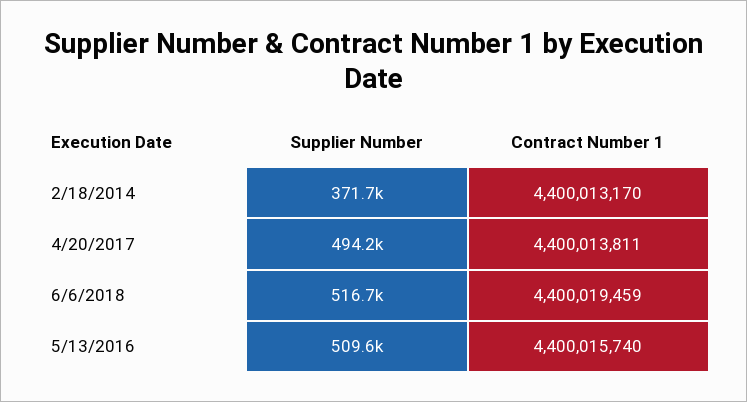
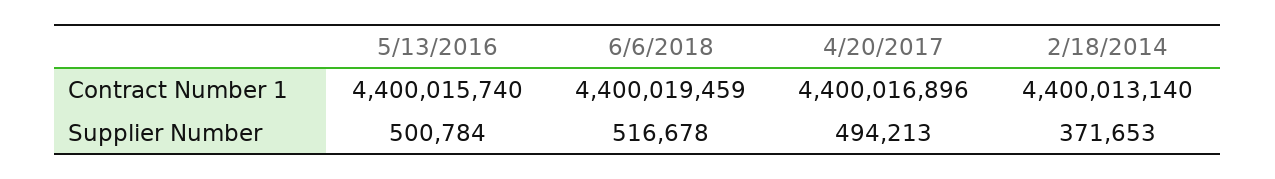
Contract Number 1, 2/18/2014: 4400013170 -> 4400013140
Contract Number 1, 4/20/2017: 4400013811 -> 4400016896
Supplier Number, 5/13/2016: 509600 -> 500784

